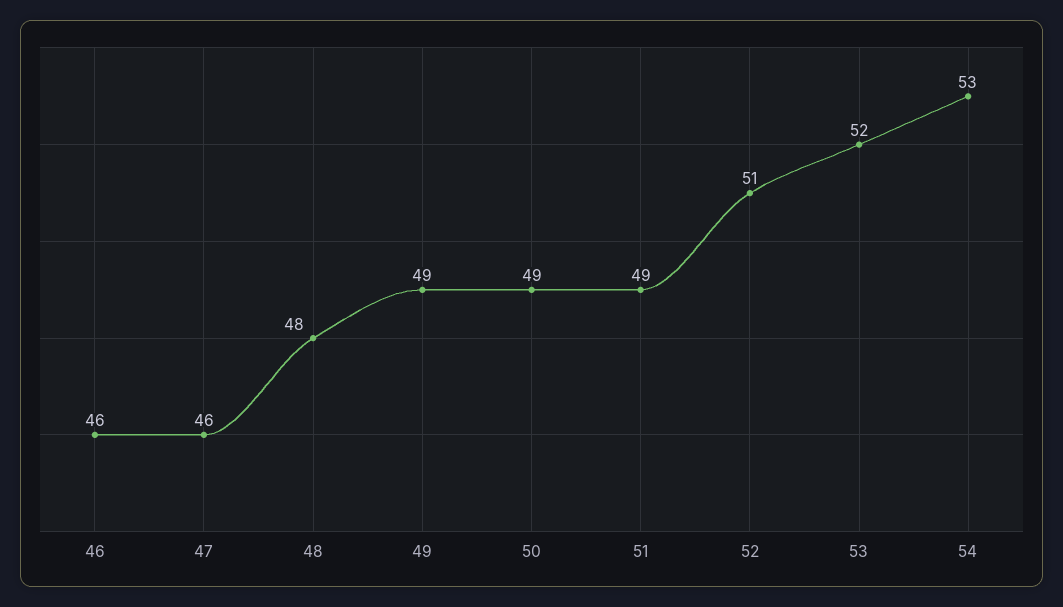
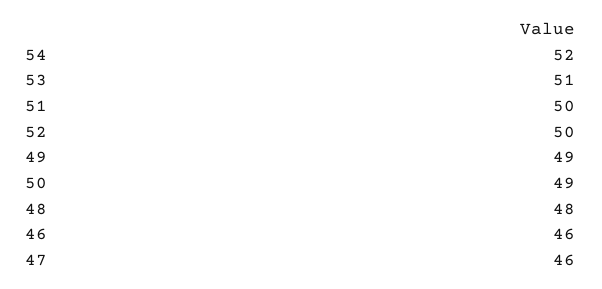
51: 49 -> 50
52: 51 -> 50
53: 52 -> 51
54: 53 -> 52

